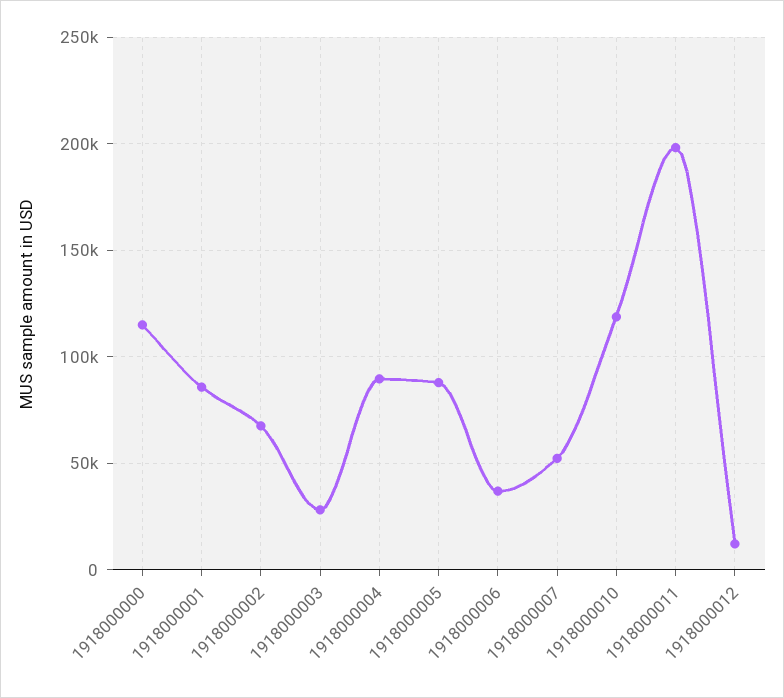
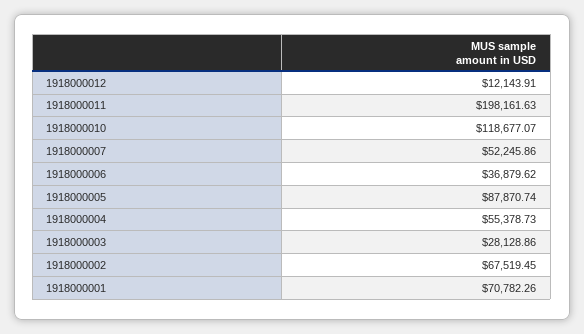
1918000000: 115000 -> none
1918000001: 85000 -> 70782.26
1918000004: 90000 -> 55378.73

